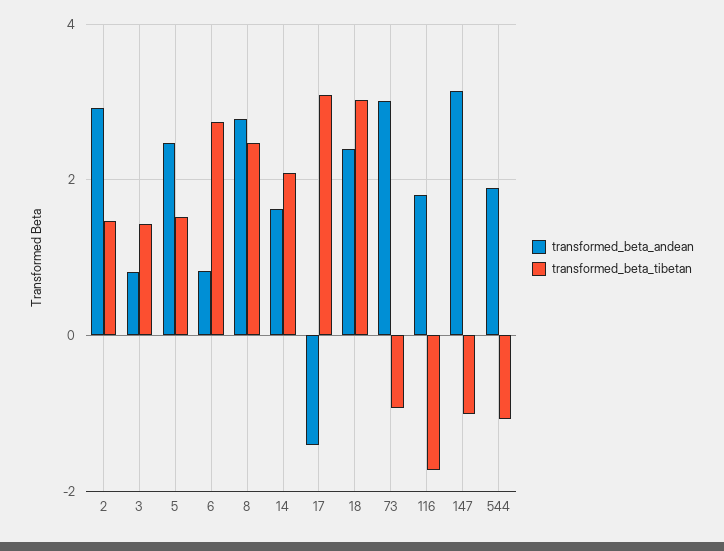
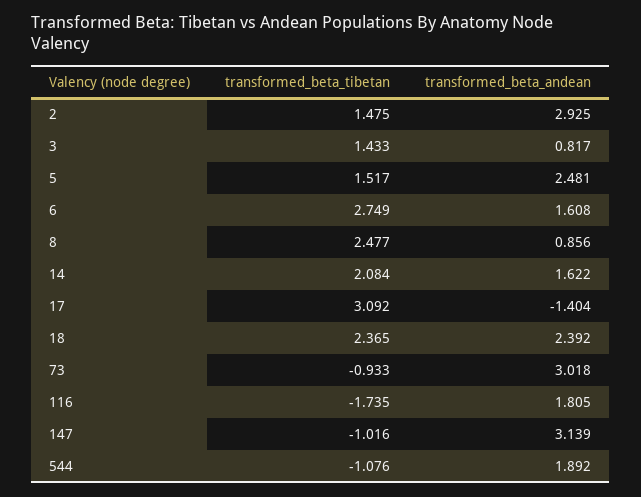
transformed_beta_andean, 6: 0.8 -> 1.608
transformed_beta_andean, 8: 2.8 -> 0.856
transformed_beta_tibetan, 18: 3 -> 2.365

